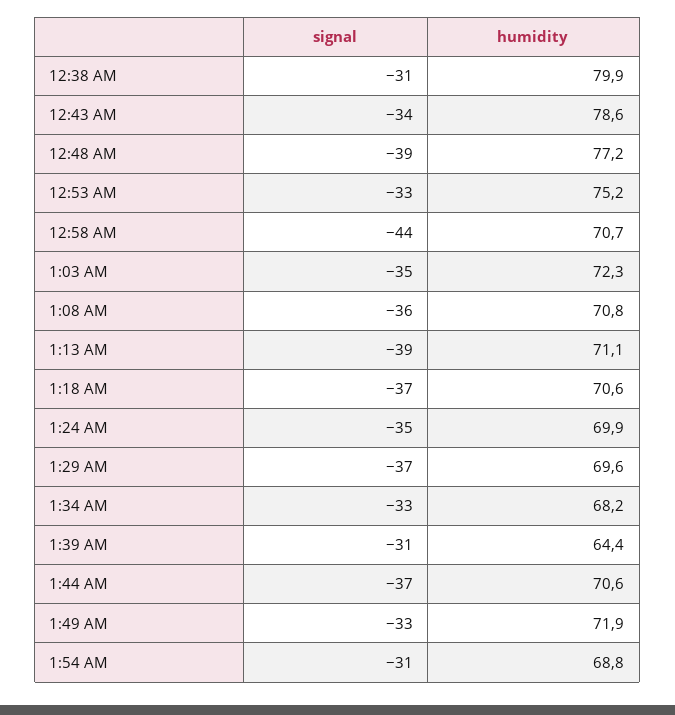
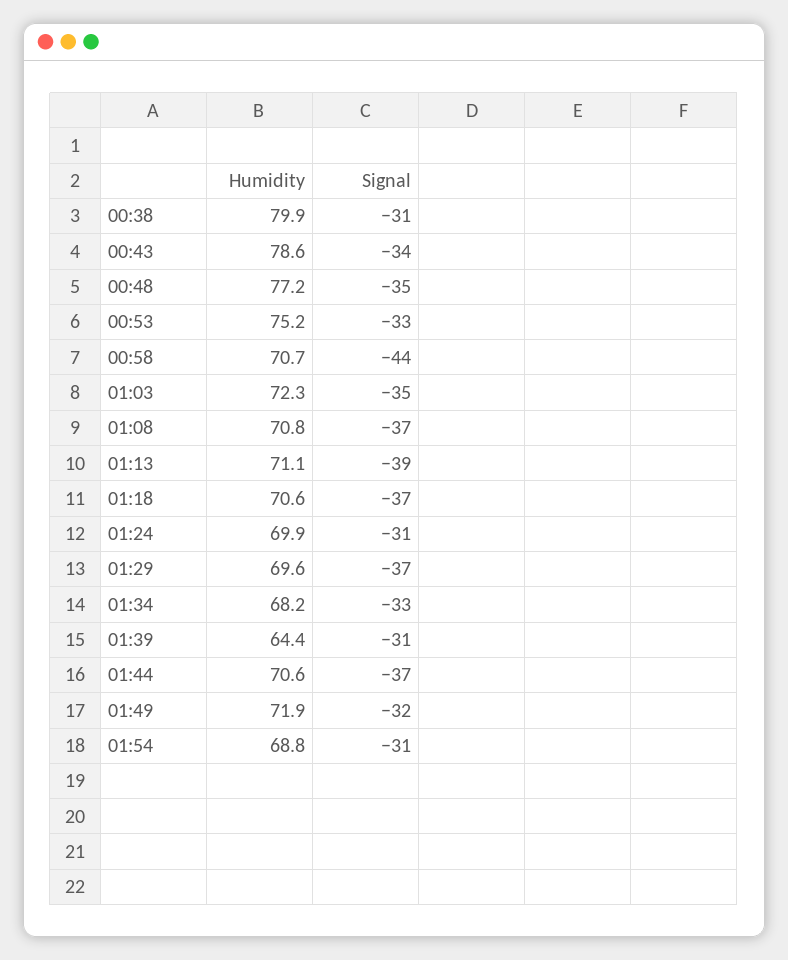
signal, 12:48 AM: -39 -> -35
signal, 1:08 AM: -36 -> -37
signal, 1:24 AM: -35 -> -31
signal, 1:49 AM: -33 -> -32

